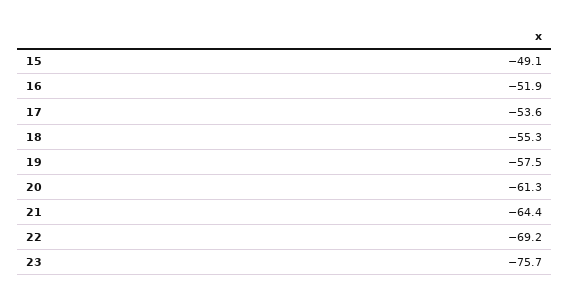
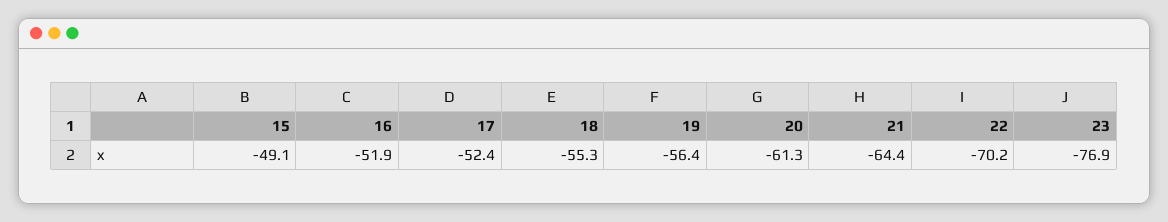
17: -53.6 -> -52.4
19: -57.5 -> -56.4
22: -69.2 -> -70.2
23: -75.7 -> -76.9

